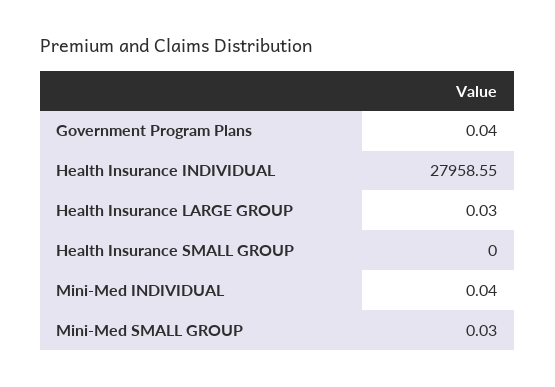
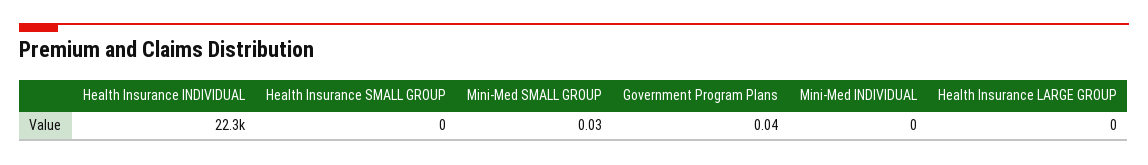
Health Insurance INDIVIDUAL: 27958.55 -> 22300
Health Insurance LARGE GROUP: 0.03 -> 0
Mini-Med INDIVIDUAL: 0.04 -> 0

